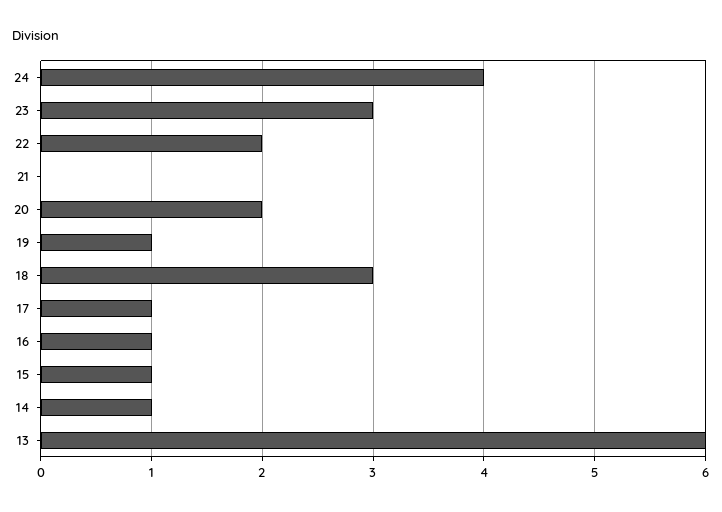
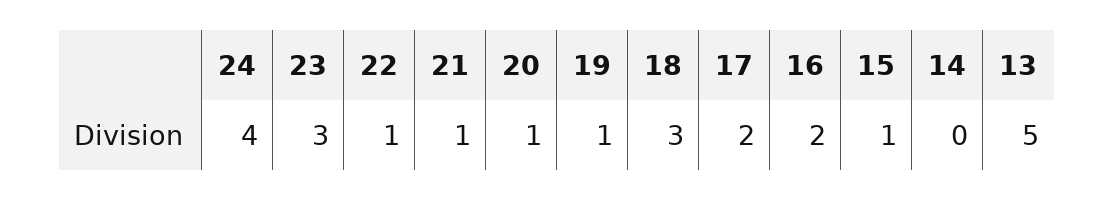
22: 2 -> 1
21: 0 -> 1
20: 2 -> 1
17: 1 -> 2
16: 1 -> 2
14: 1 -> 0
13: 6 -> 5

